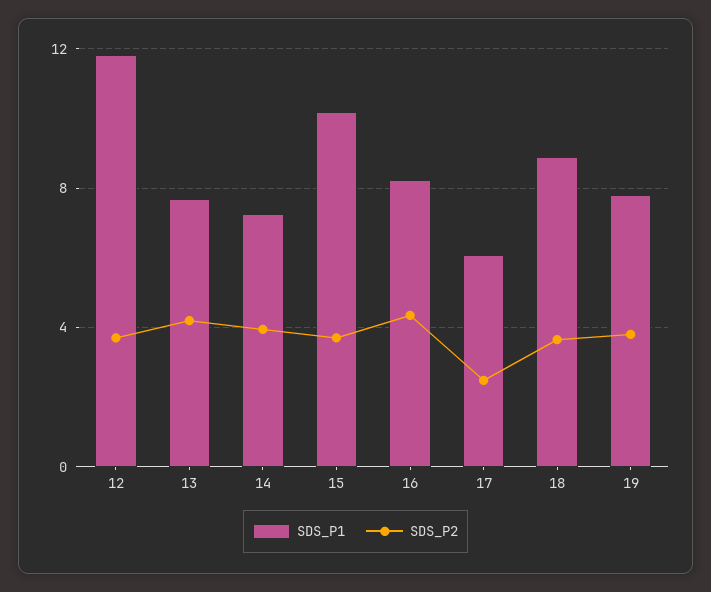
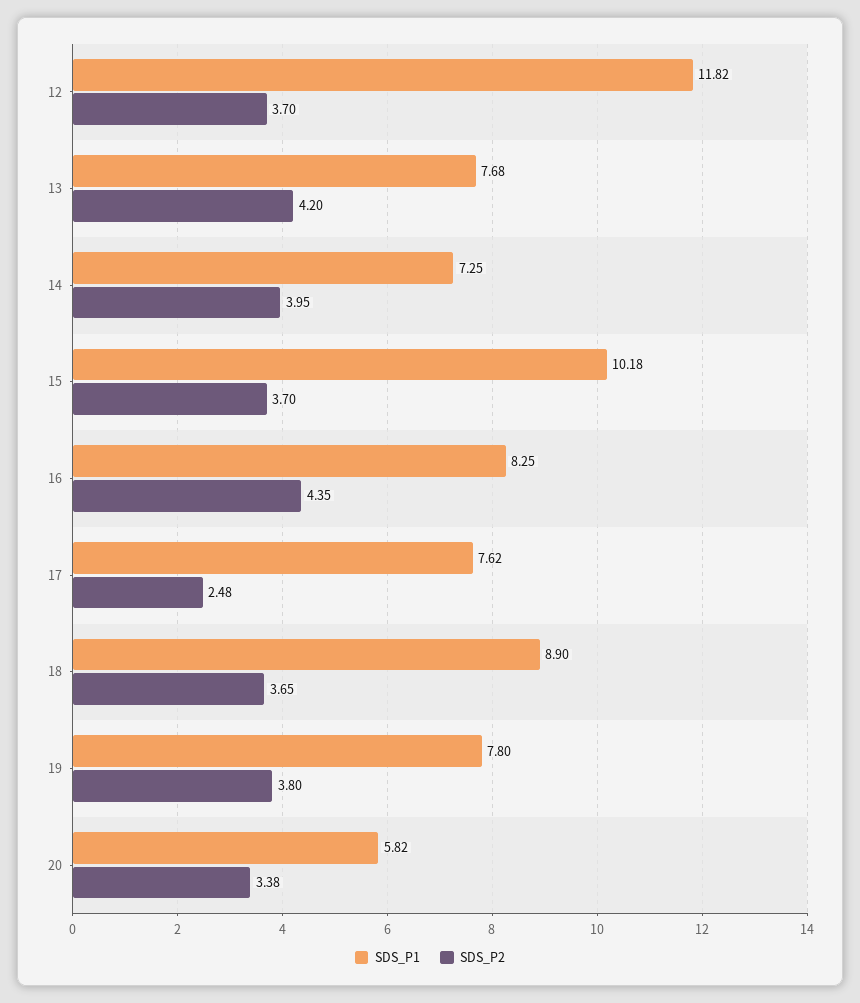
SDS_P1, 17: 6 -> 7.62
SDS_P1, 20: none -> 5.82
SDS_P2, 20: none -> 3.38

